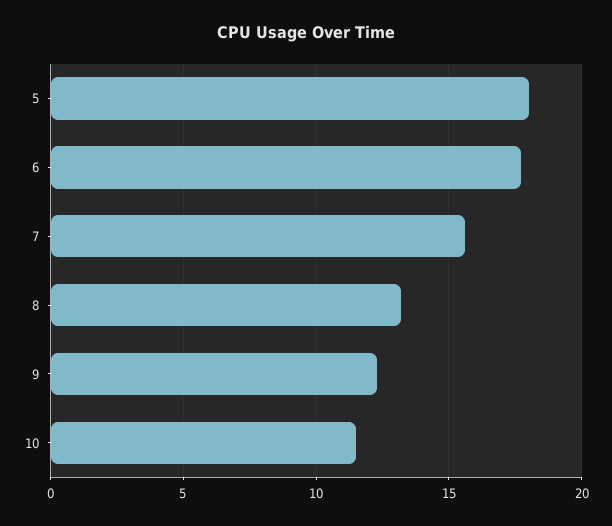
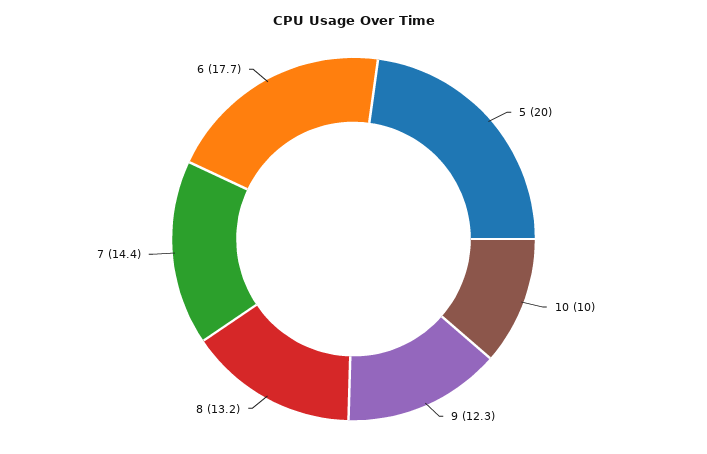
5: 18 -> 20
7: 15.5 -> 14.4
10: 11.5 -> 10

